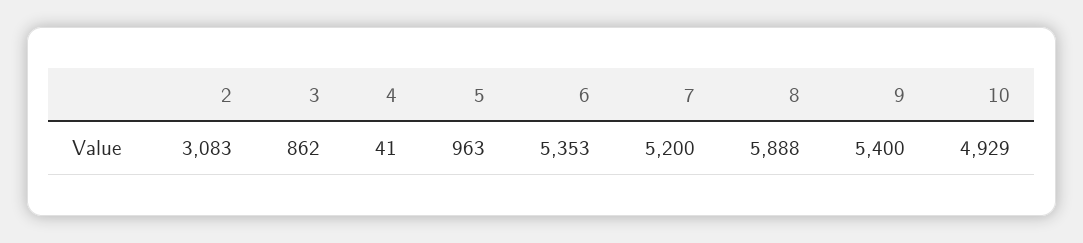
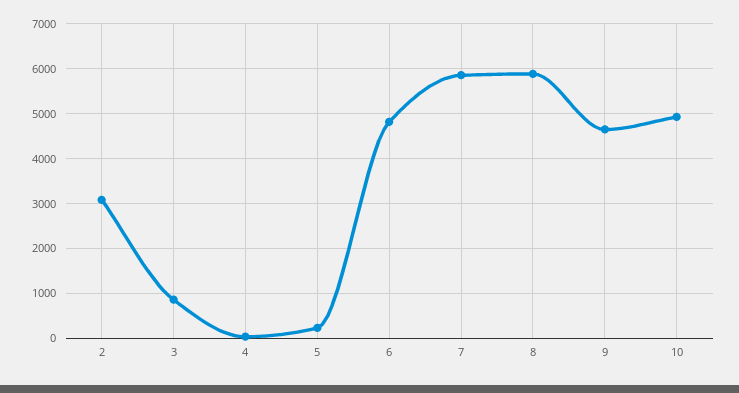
5: 963 -> 200
6: 5353 -> 4800
7: 5200 -> 5800
9: 5400 -> 4600

